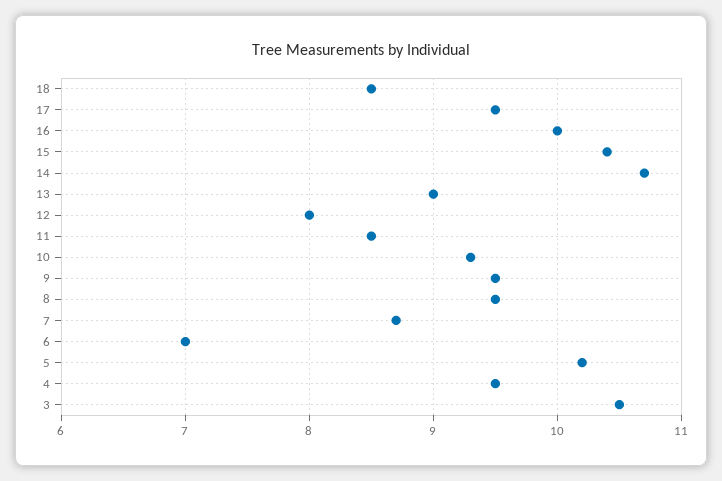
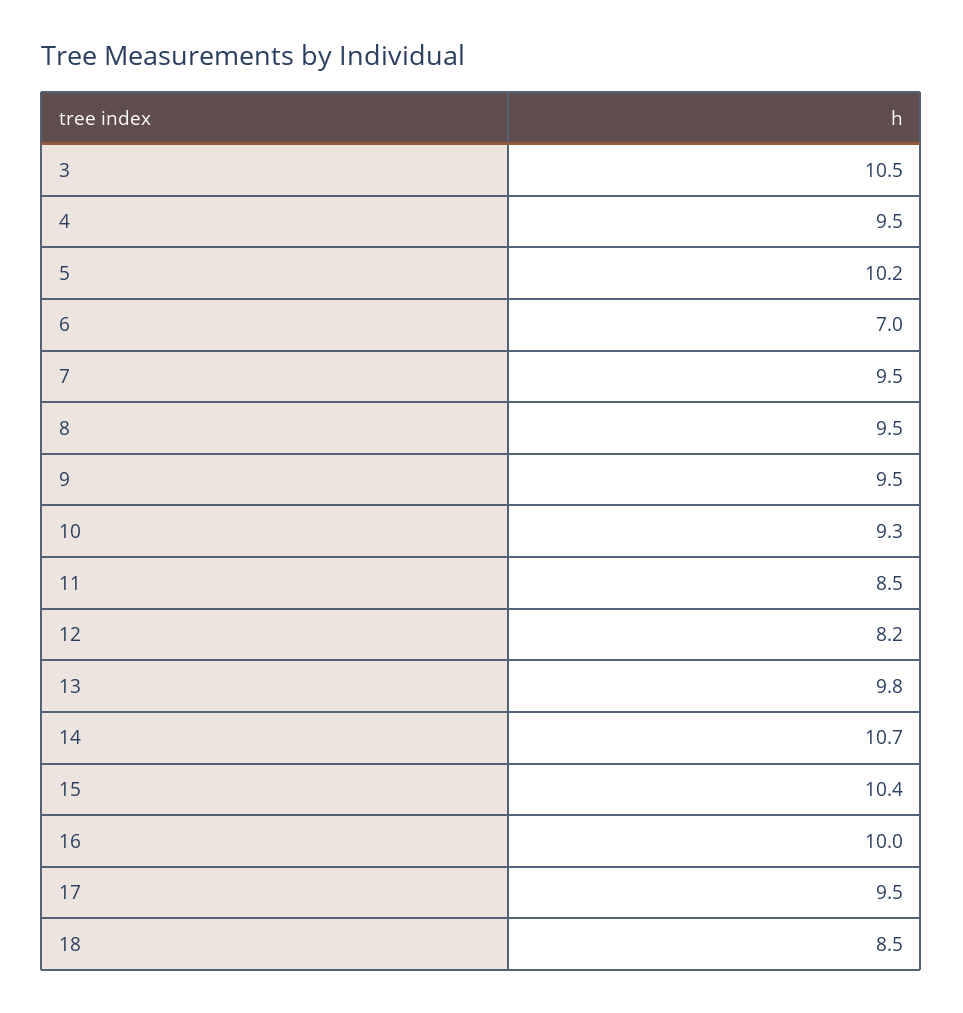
13: 9 -> 9.8
12: 8 -> 8.2
7: 8.7 -> 9.5

